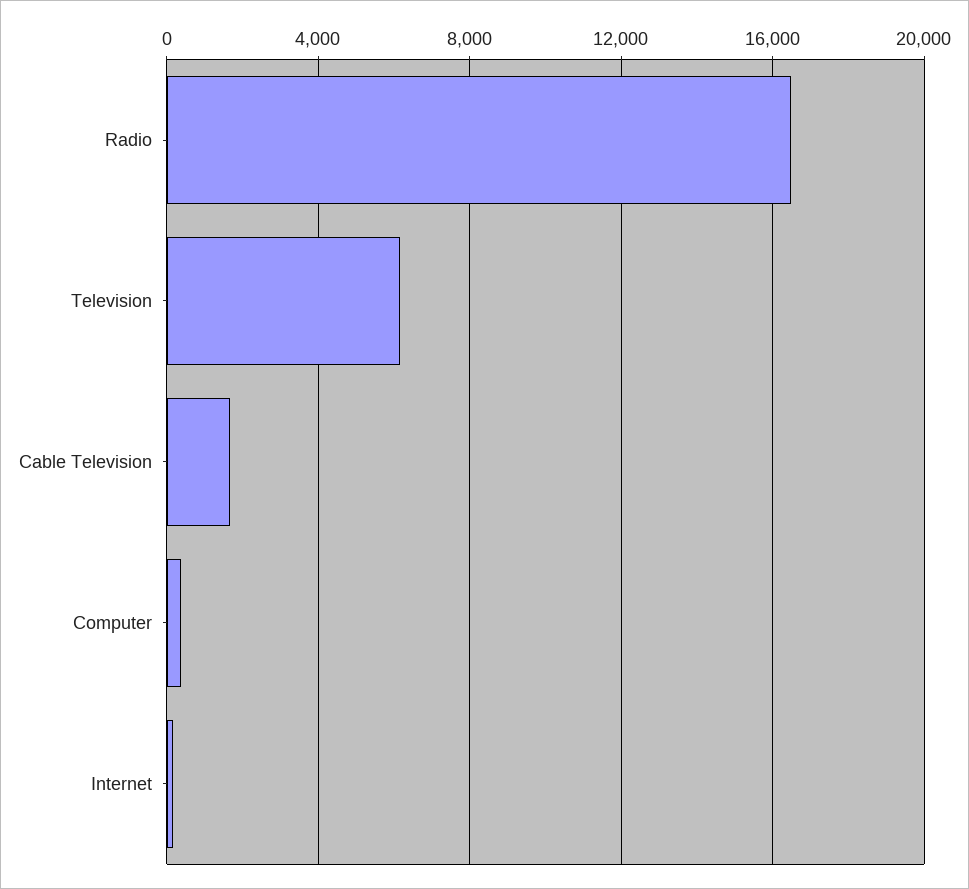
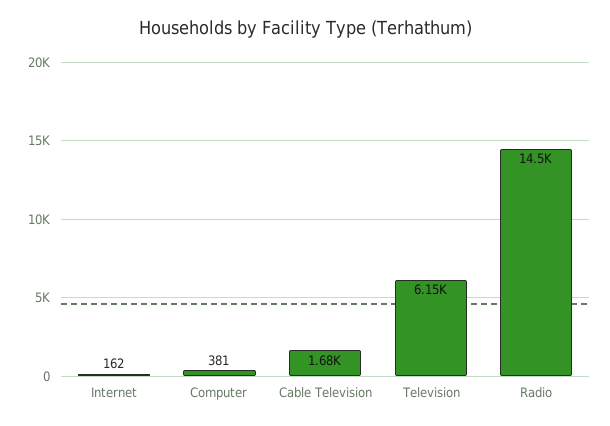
Radio: 16500 -> 14500

